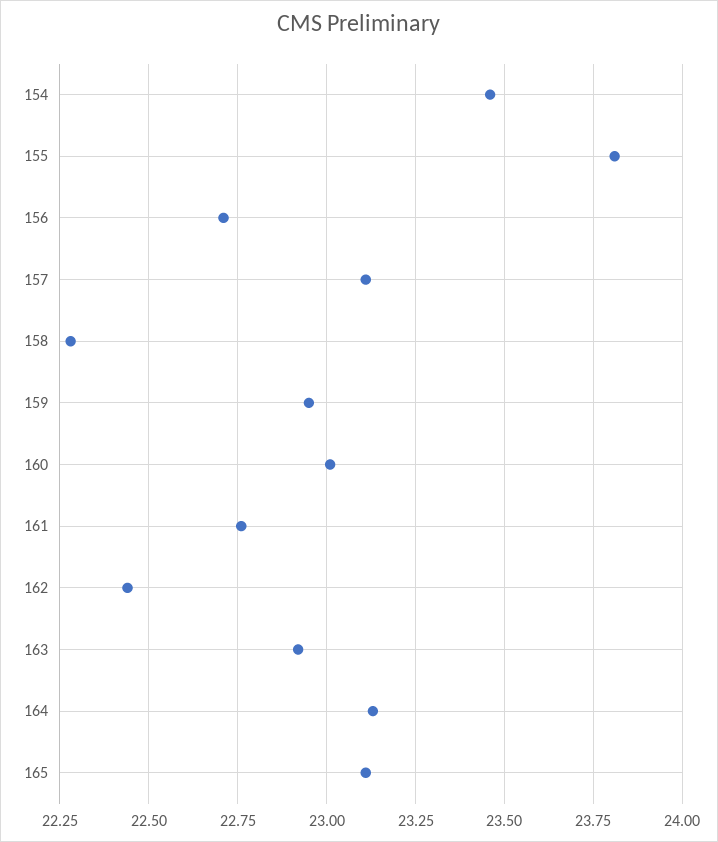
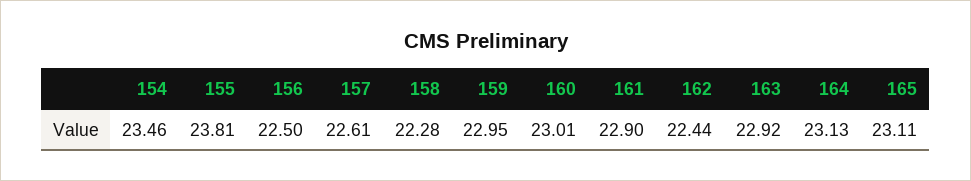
156: 22.7 -> 22.5
157: 23.1 -> 22.61
161: 22.75 -> 22.9

